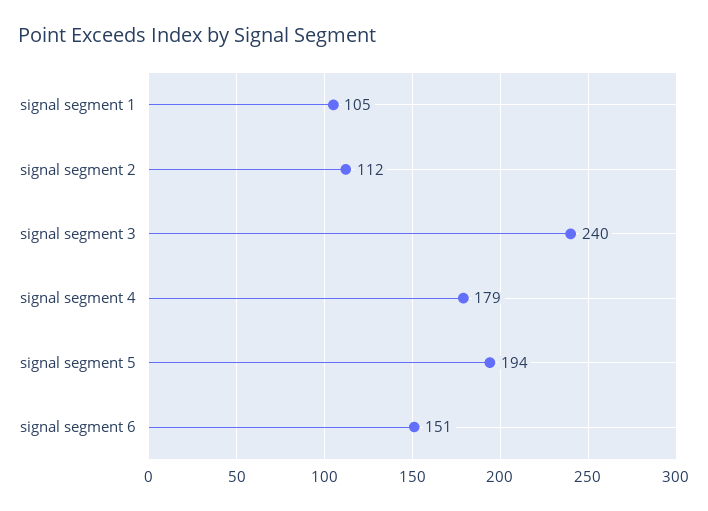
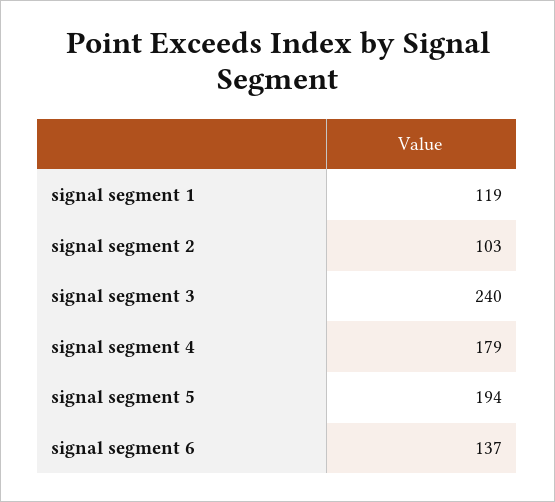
signal segment 1: 105 -> 119
signal segment 2: 112 -> 103
signal segment 6: 151 -> 137

